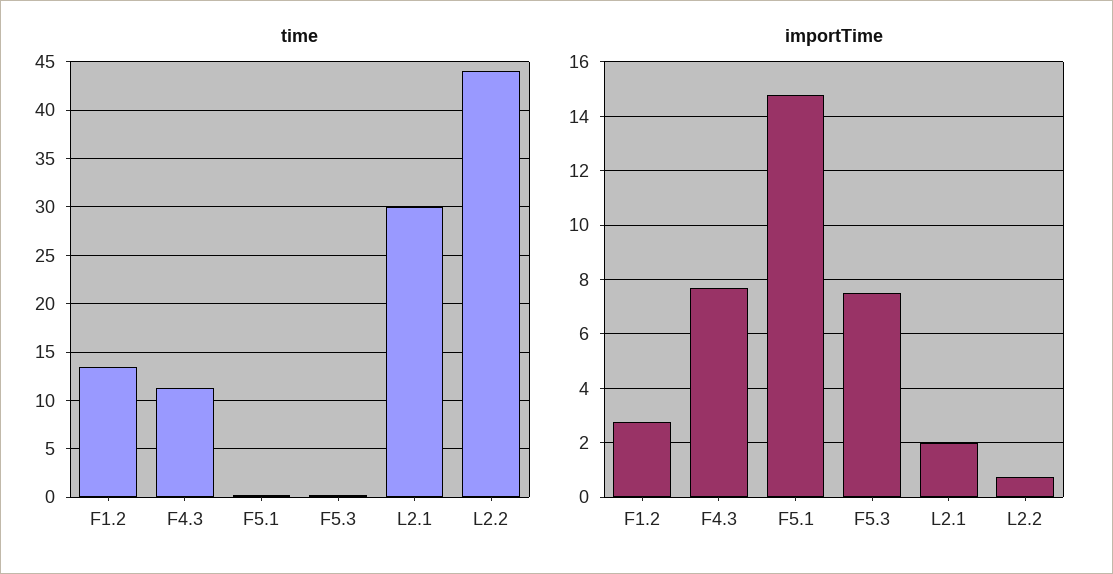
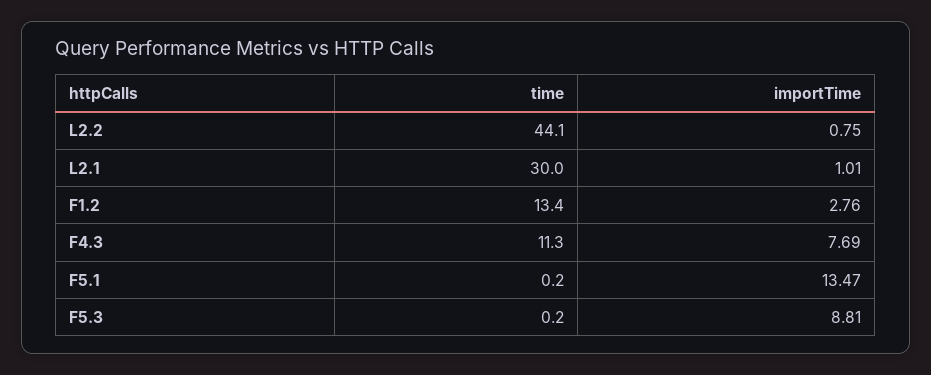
importTime, F5.1: 14.75 -> 13.47
importTime, F5.3: 7.5 -> 8.81
importTime, L2.1: 2 -> 1.01

